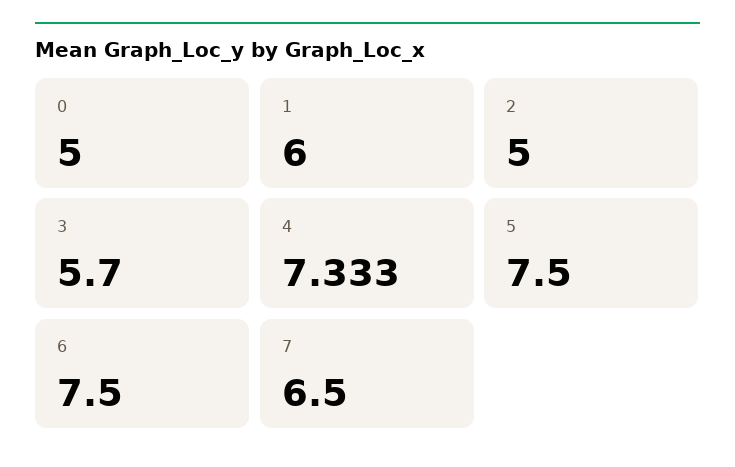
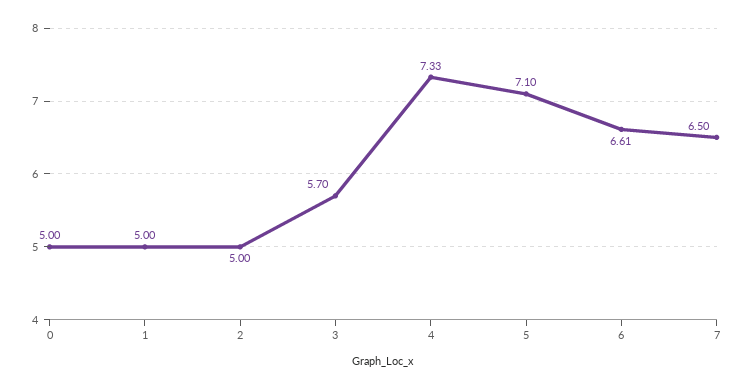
1: 6 -> 5
5: 7.5 -> 7.1
6: 7.5 -> 6.61

